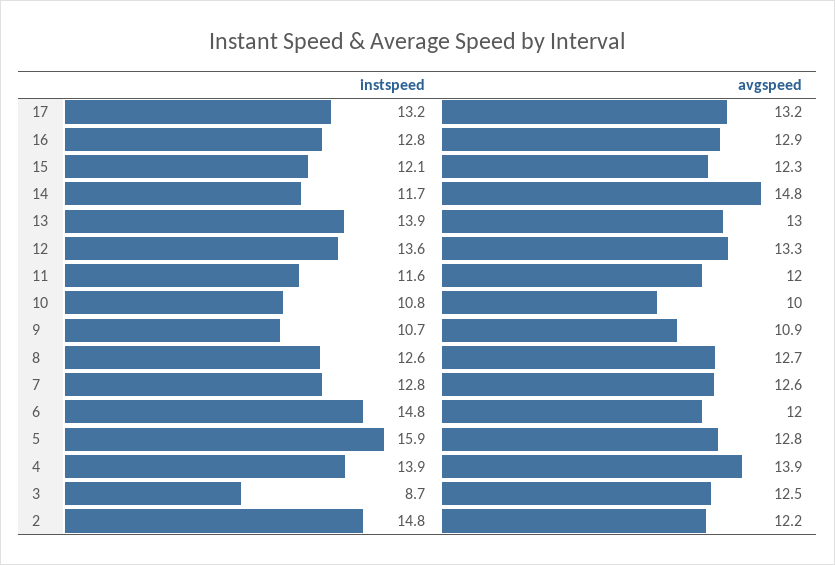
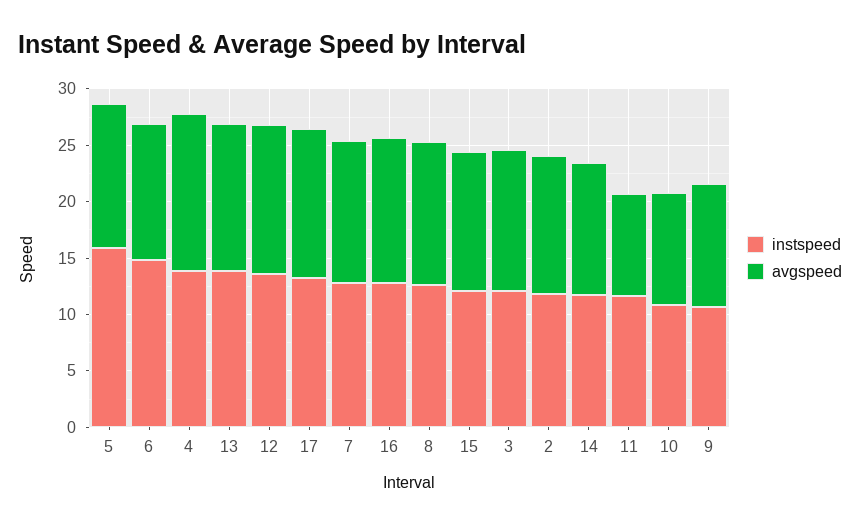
avgspeed, 14: 14.8 -> 12
avgspeed, 11: 12 -> 9
instspeed, 3: 8.7 -> 12
instspeed, 2: 14.8 -> 12

